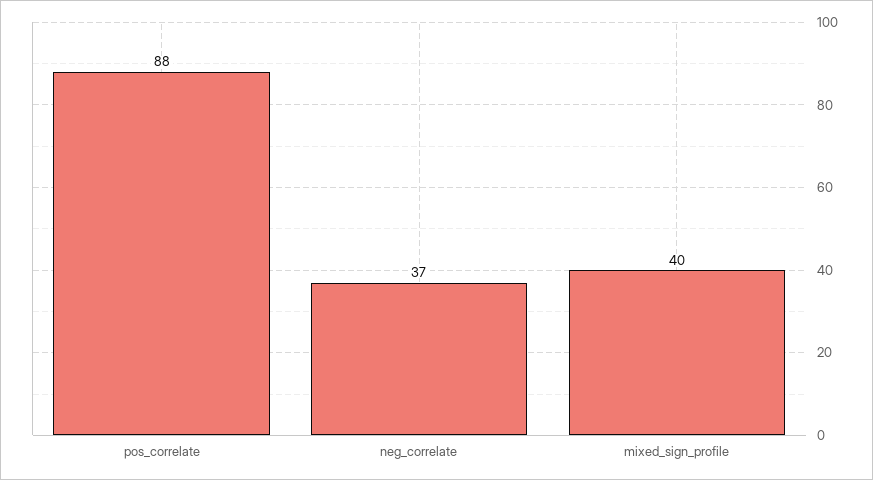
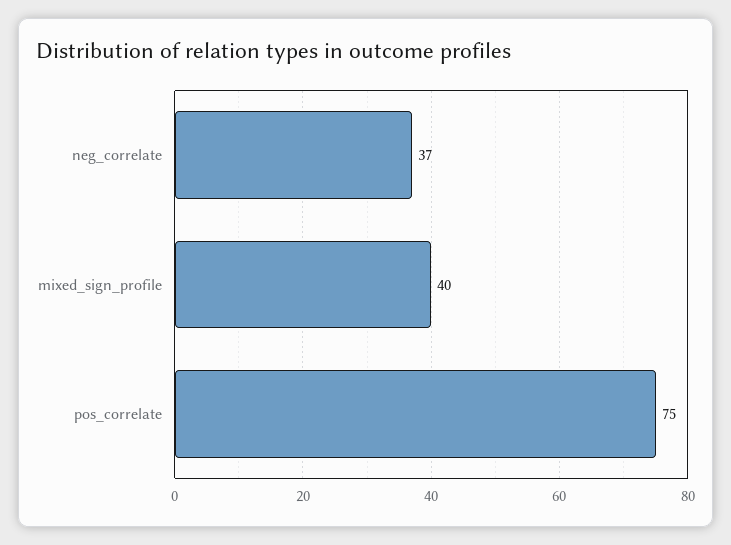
pos_correlate: 88 -> 75

